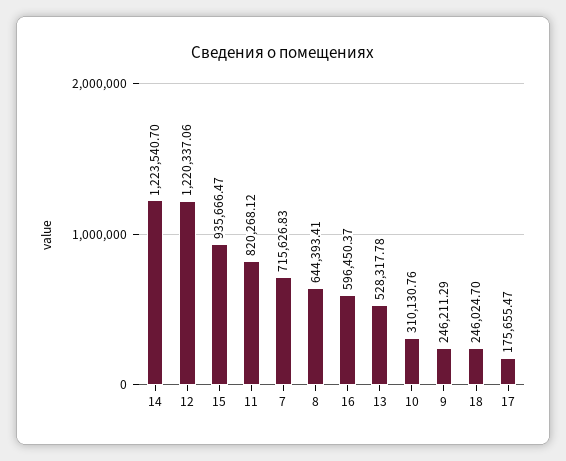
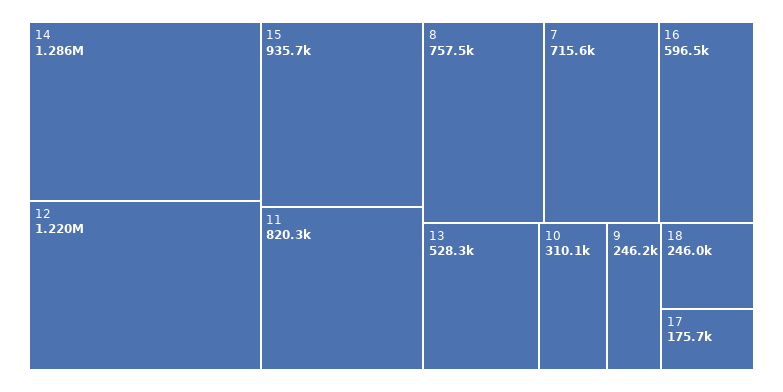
14: 1223540.7 -> 1286000
8: 644393.41 -> 757500

